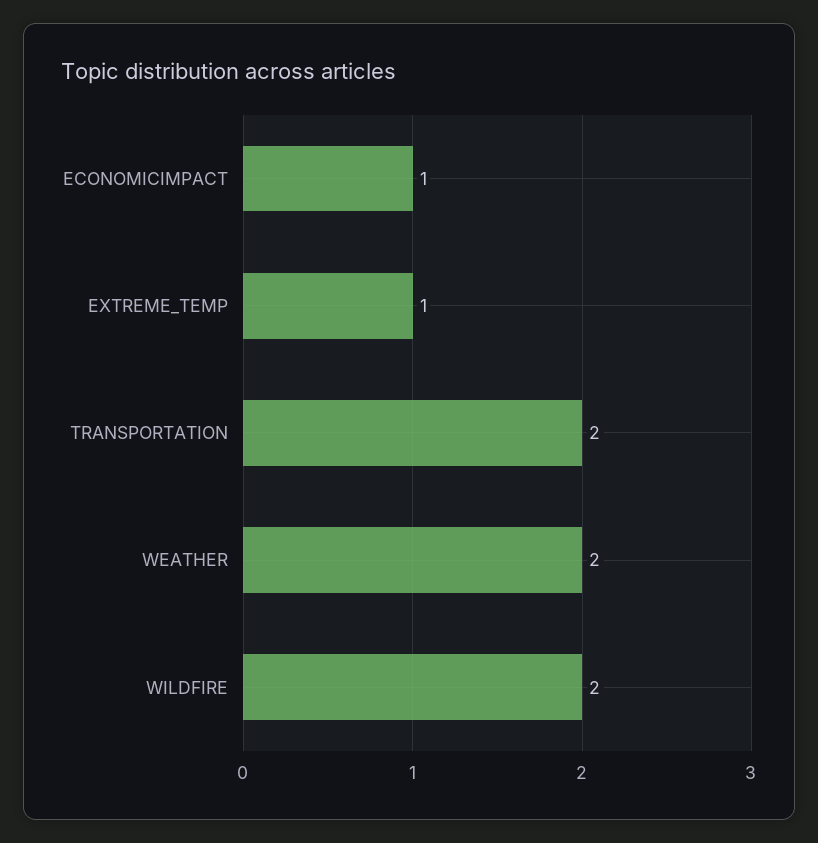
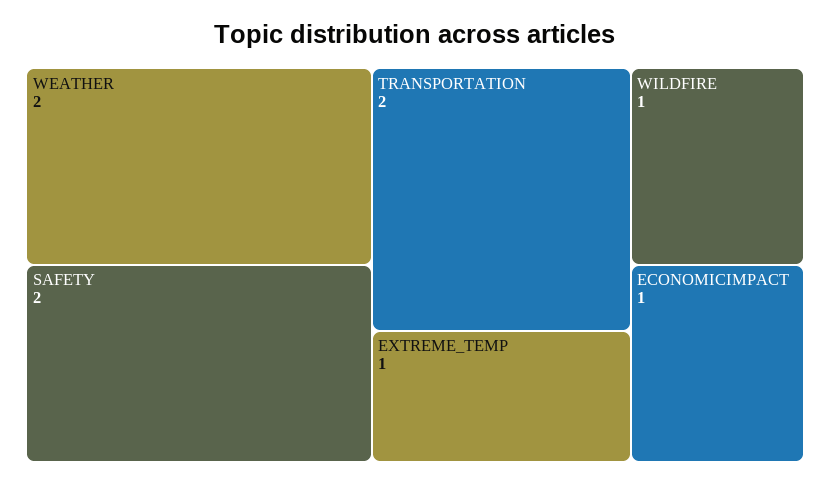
WILDFIRE: 2 -> 1
SAFETY: none -> 2

